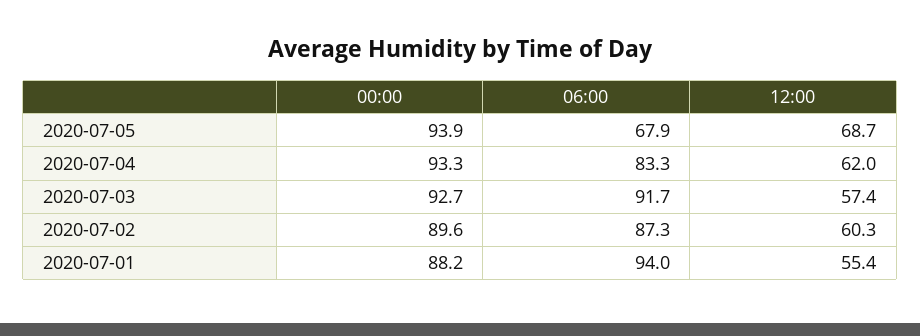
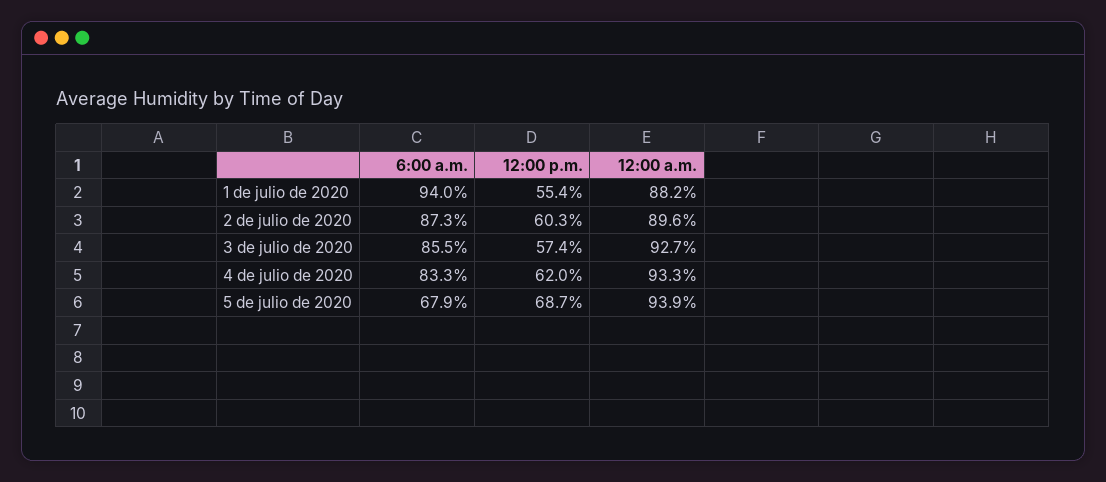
06:00, 2020-07-03: 91.7 -> 85.5

